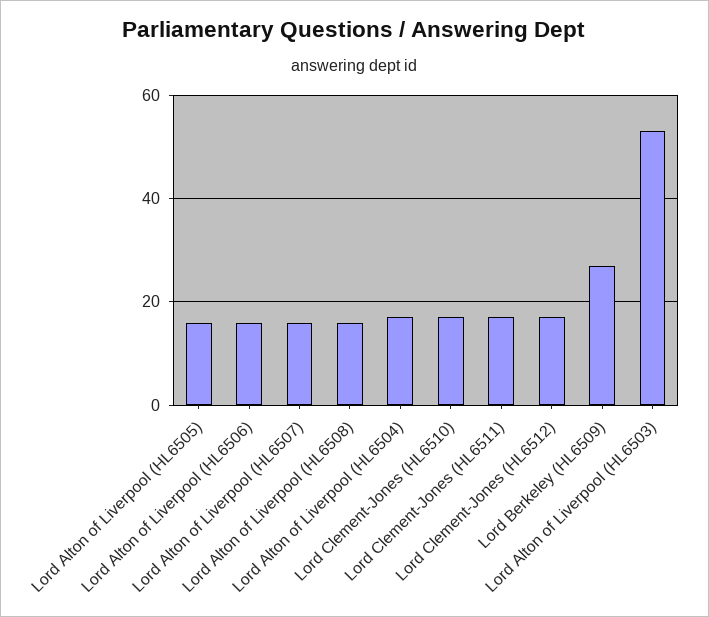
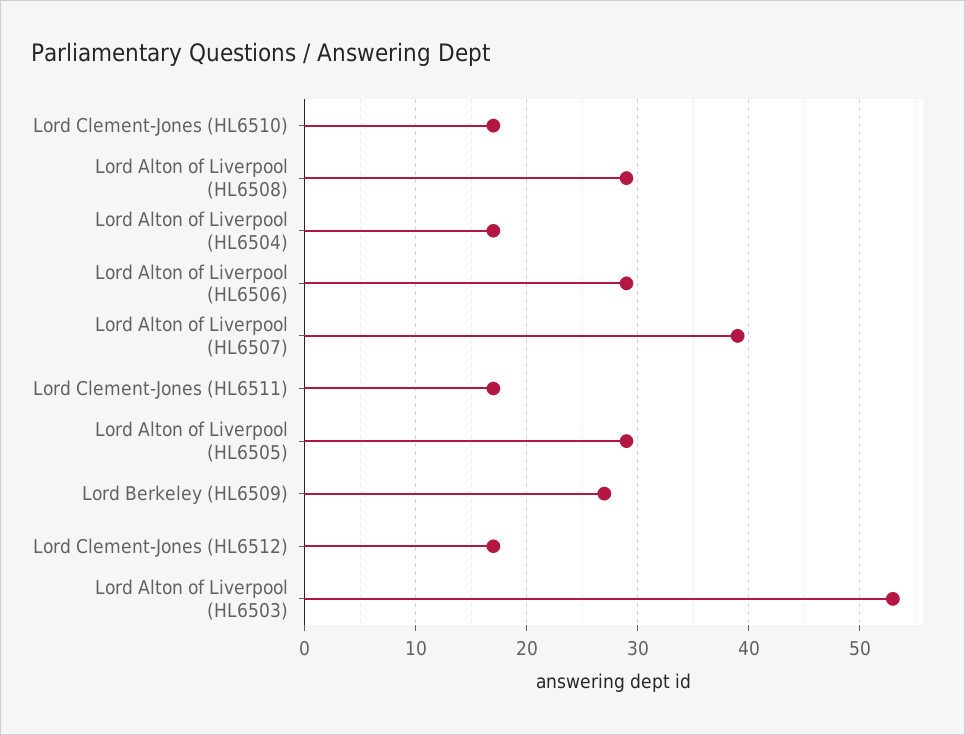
Lord Alton of Liverpool (HL6505): 15 -> 29
Lord Alton of Liverpool (HL6506): 15 -> 29
Lord Alton of Liverpool (HL6507): 15 -> 39
Lord Alton of Liverpool (HL6508): 15 -> 29

